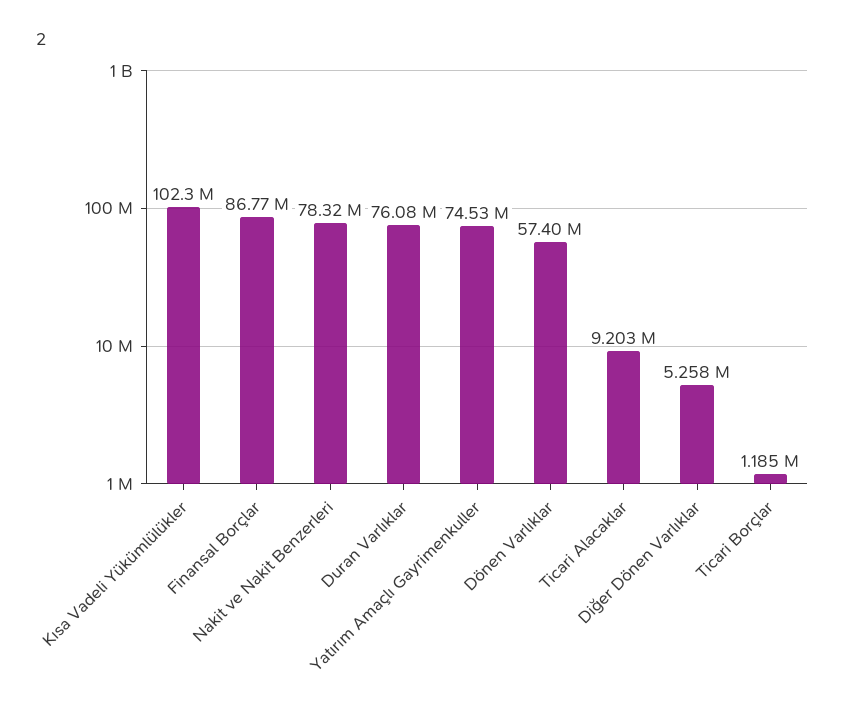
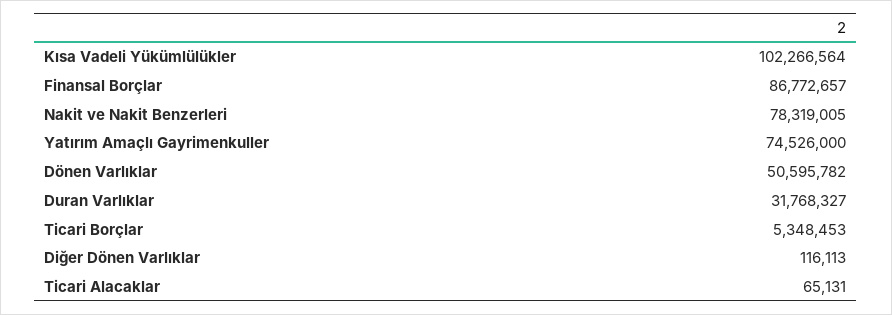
Duran Varlıklar: 76080000 -> 31768327
Dönen Varlıklar: 57400000 -> 50595782
Ticari Alacaklar: 9203000 -> 65131
Diğer Dönen Varlıklar: 5258000 -> 116113
Ticari Borçlar: 1185000 -> 5348453

